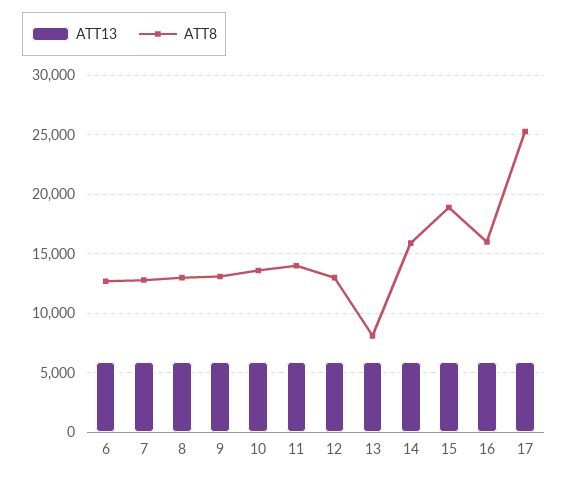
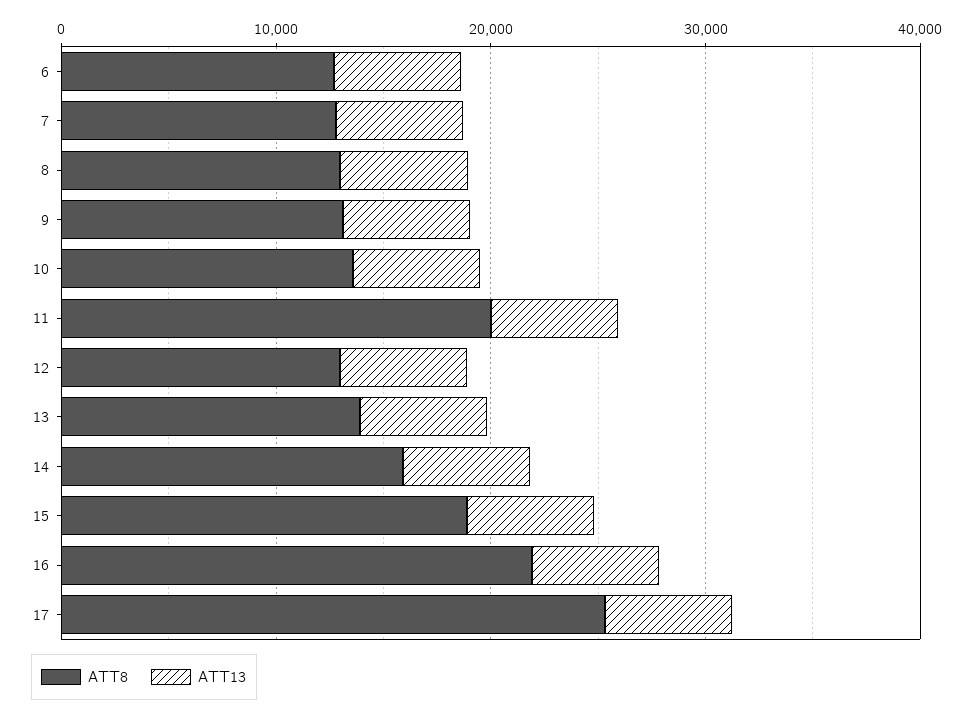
ATT8, 11: 14000 -> 20000
ATT8, 13: 8000 -> 14000
ATT8, 16: 16000 -> 22000

